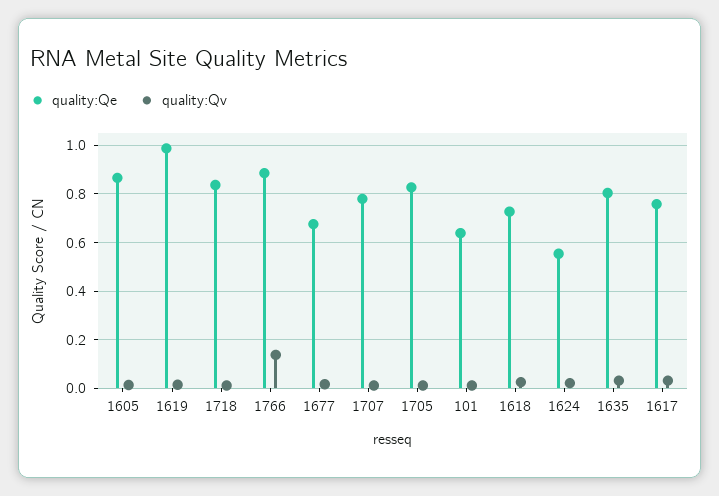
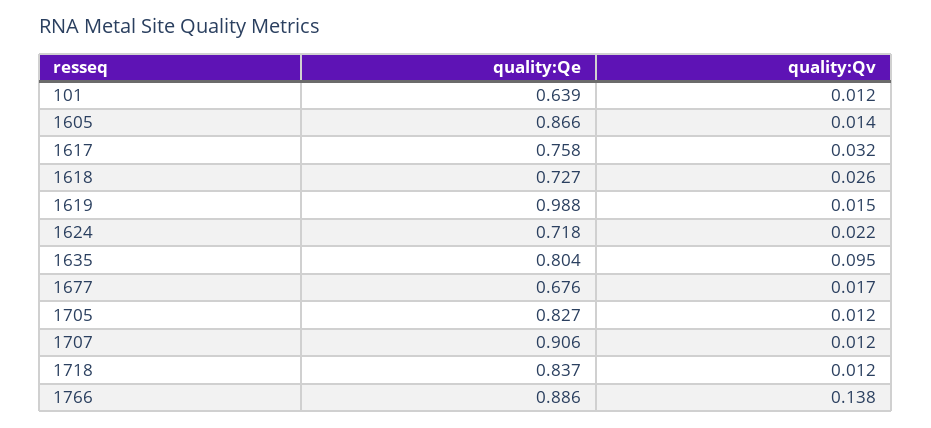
quality:Qe, 1707: 0.775 -> 0.906
quality:Qe, 1624: 0.55 -> 0.718
quality:Qv, 1635: 0.025 -> 0.095

